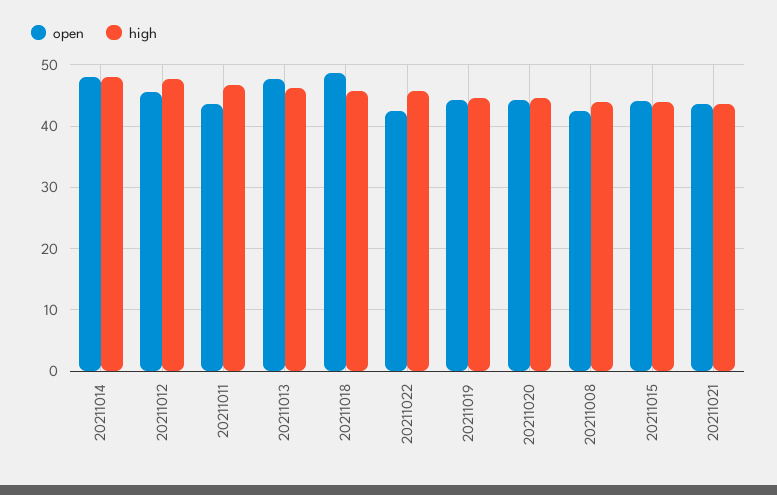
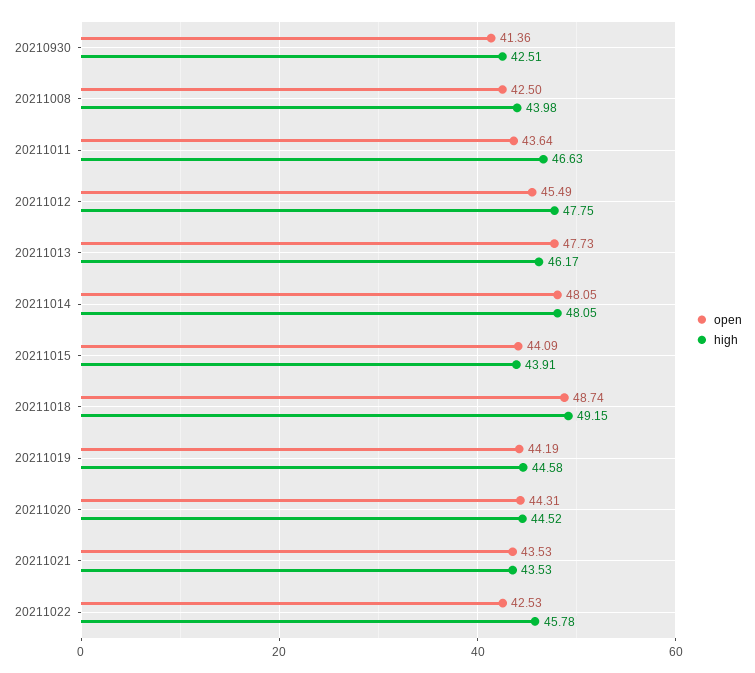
high, 20211018: 46 -> 49.15
open, 20210930: none -> 41.36
high, 20210930: none -> 42.51

